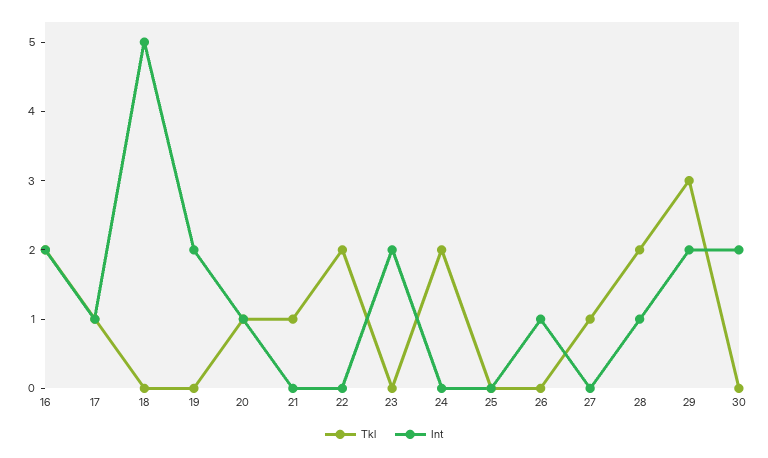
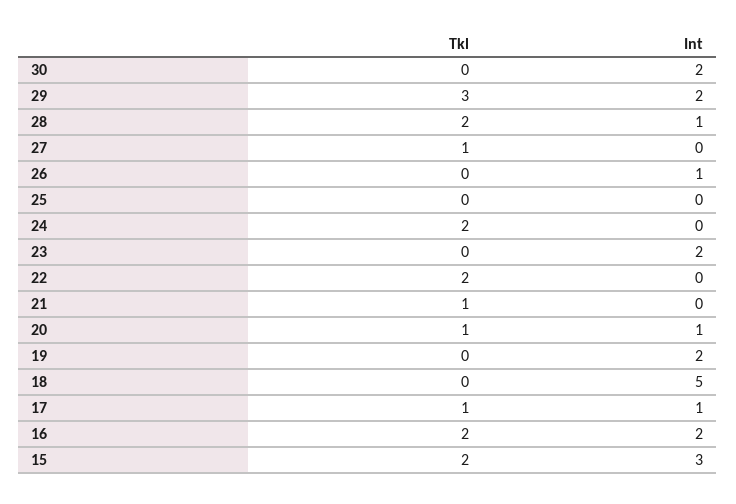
Tkl, 15: none -> 2
Int, 15: none -> 3

